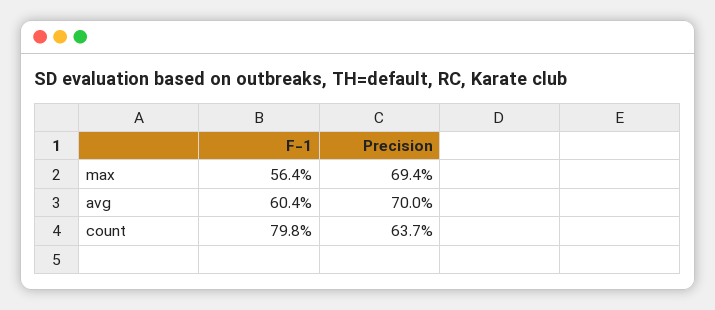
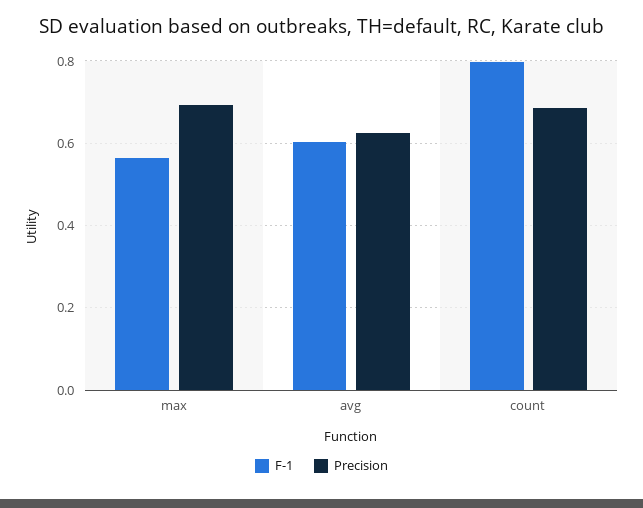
Precision, avg: 0.7 -> 0.62
Precision, count: 0.637 -> 0.68

